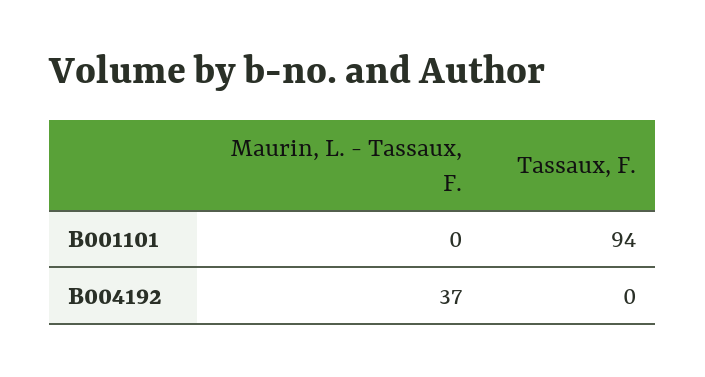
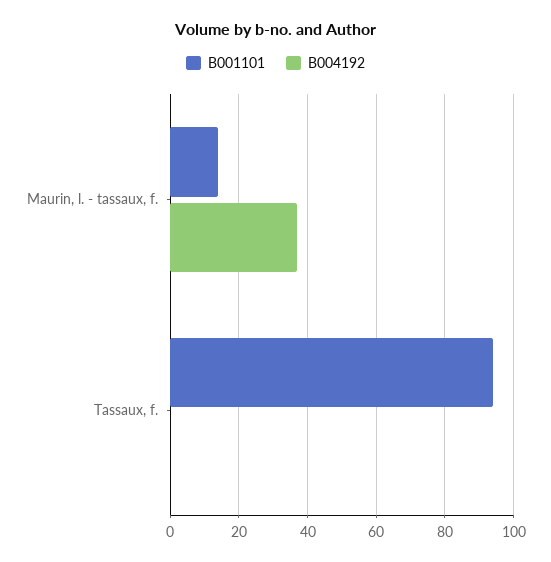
B001101, Maurin, L. - Tassaux, F.: 0 -> 15

